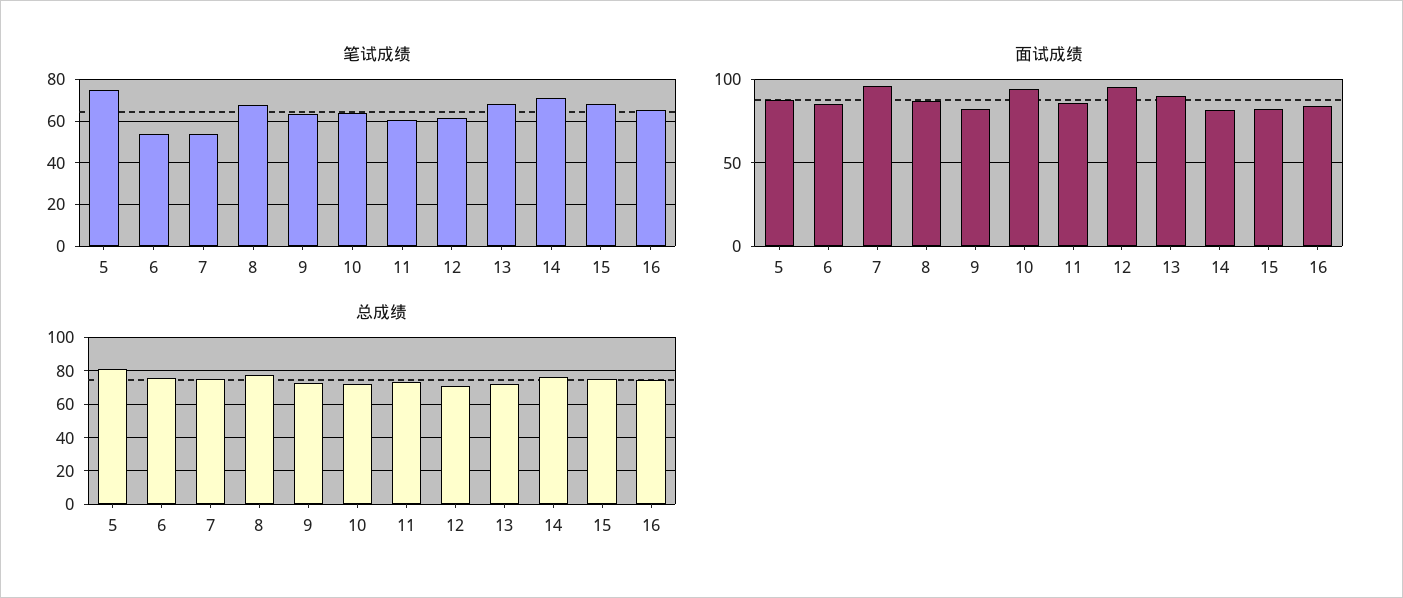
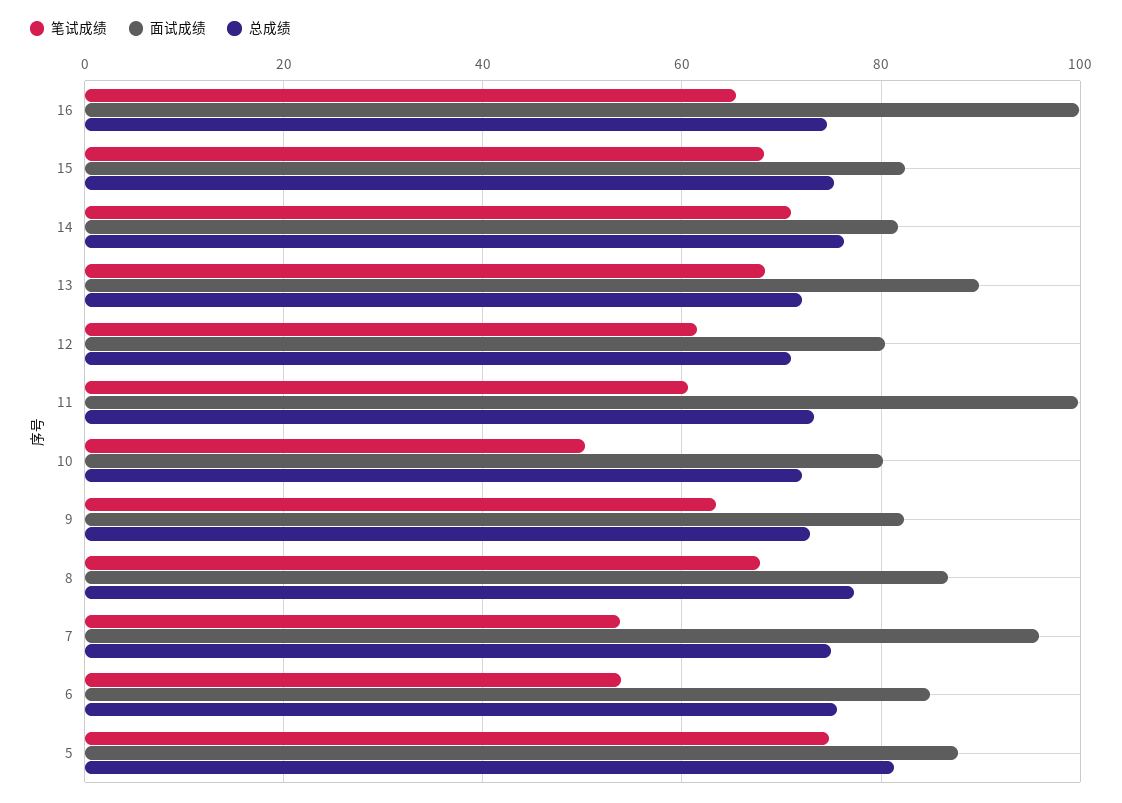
笔试成绩, 10: 65 -> 50
面试成绩, 10: 95 -> 80
面试成绩, 11: 85 -> 100
面试成绩, 12: 95 -> 80
面试成绩, 16: 85 -> 100

